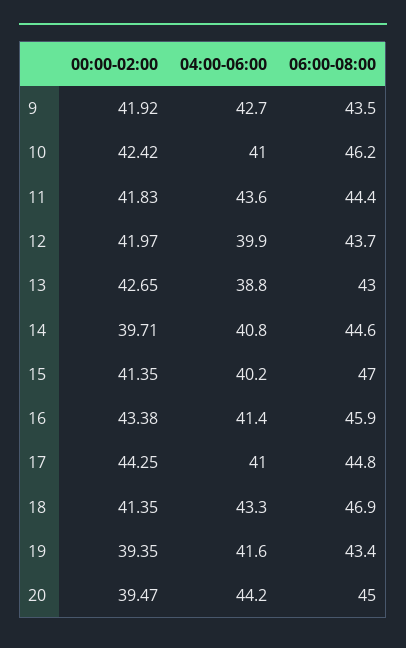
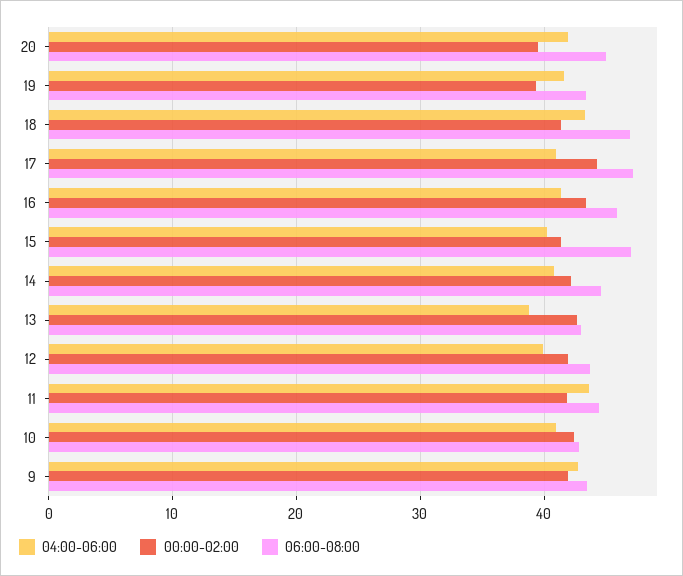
06:00-08:00, 10: 46.2 -> 43
00:00-02:00, 14: 39.71 -> 42
06:00-08:00, 17: 44.8 -> 47
04:00-06:00, 20: 44.2 -> 42

